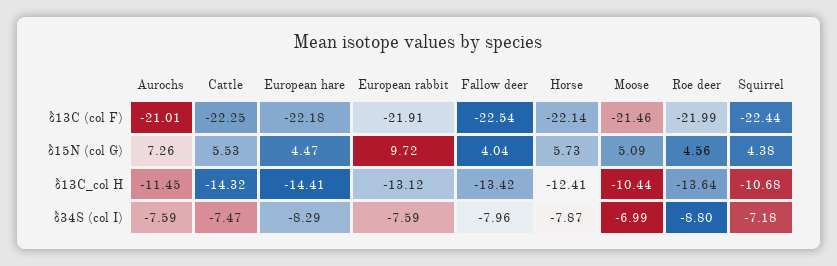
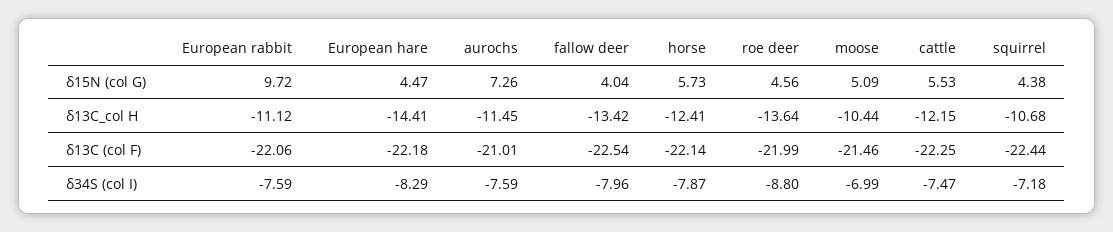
European rabbit, δ13C (col F): -21.91 -> -22.06
Cattle, δ13C_col H: -14.32 -> -12.15
European rabbit, δ13C_col H: -13.12 -> -11.12

